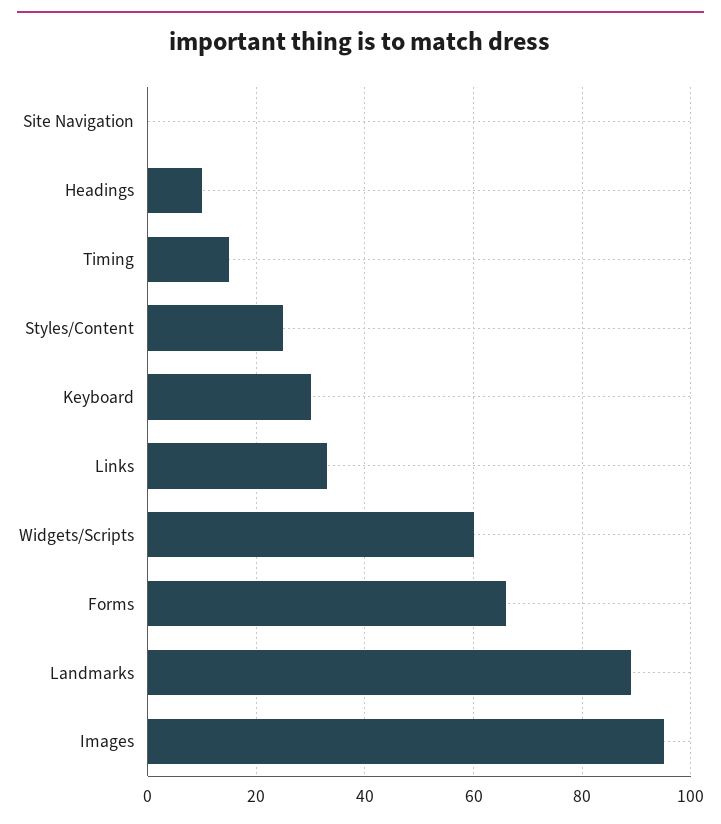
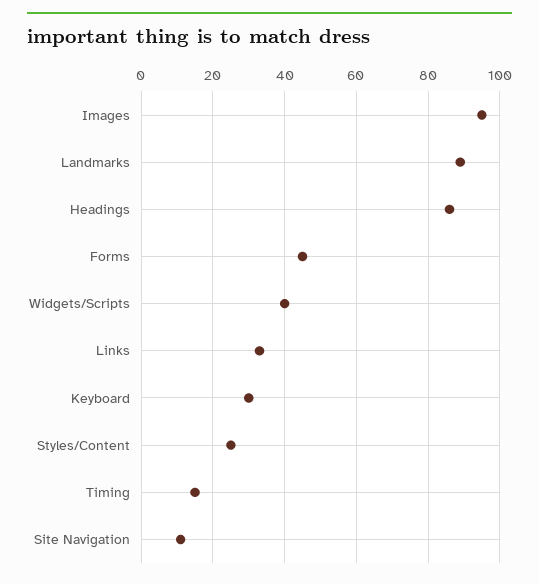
Site Navigation: 0 -> 10
Headings: 10 -> 85
Widgets/Scripts: 60 -> 40
Forms: 65 -> 45

